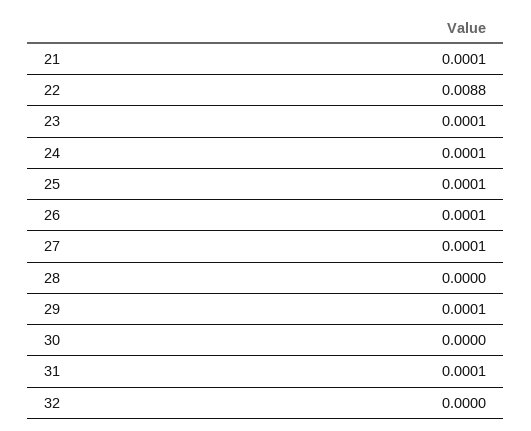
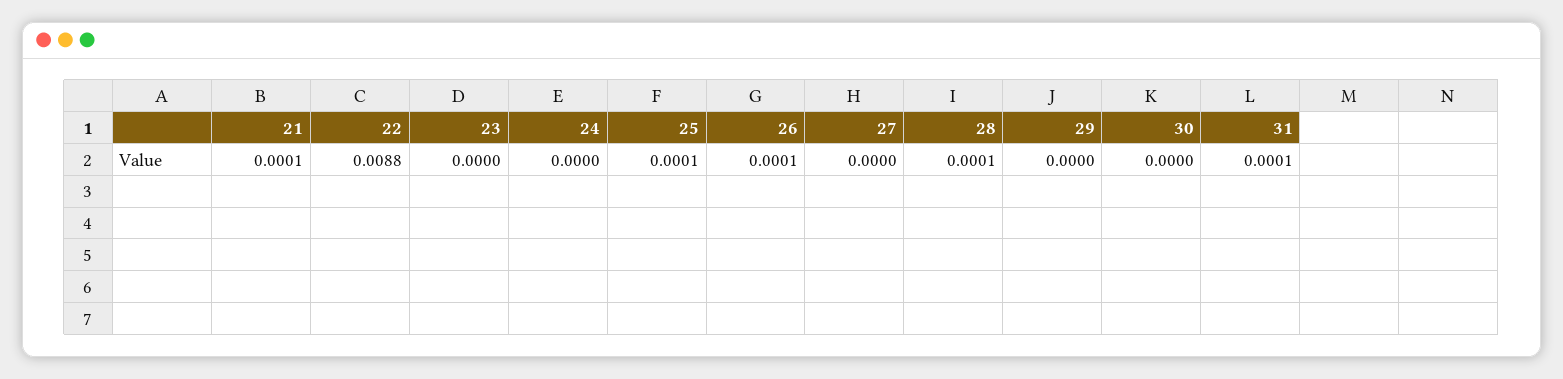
23: 0.0001 -> 0
24: 0.0001 -> 0
27: 0.0001 -> 0
28: 0 -> 0.0001
29: 0.0001 -> 0
32: 0 -> none

